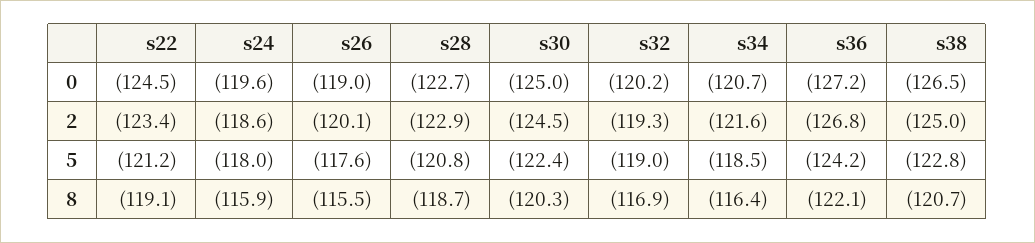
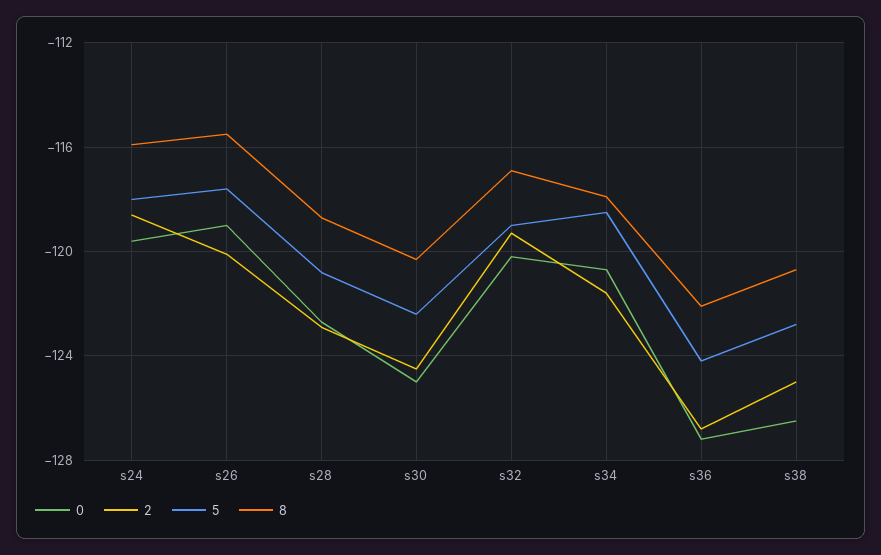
0, s22: -124.5 -> none
2, s22: -123.4 -> none
5, s22: -121.2 -> none
8, s22: -119.1 -> none
8, s34: -116.4 -> -118

